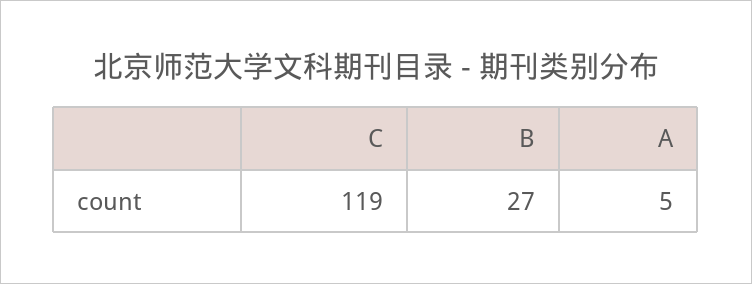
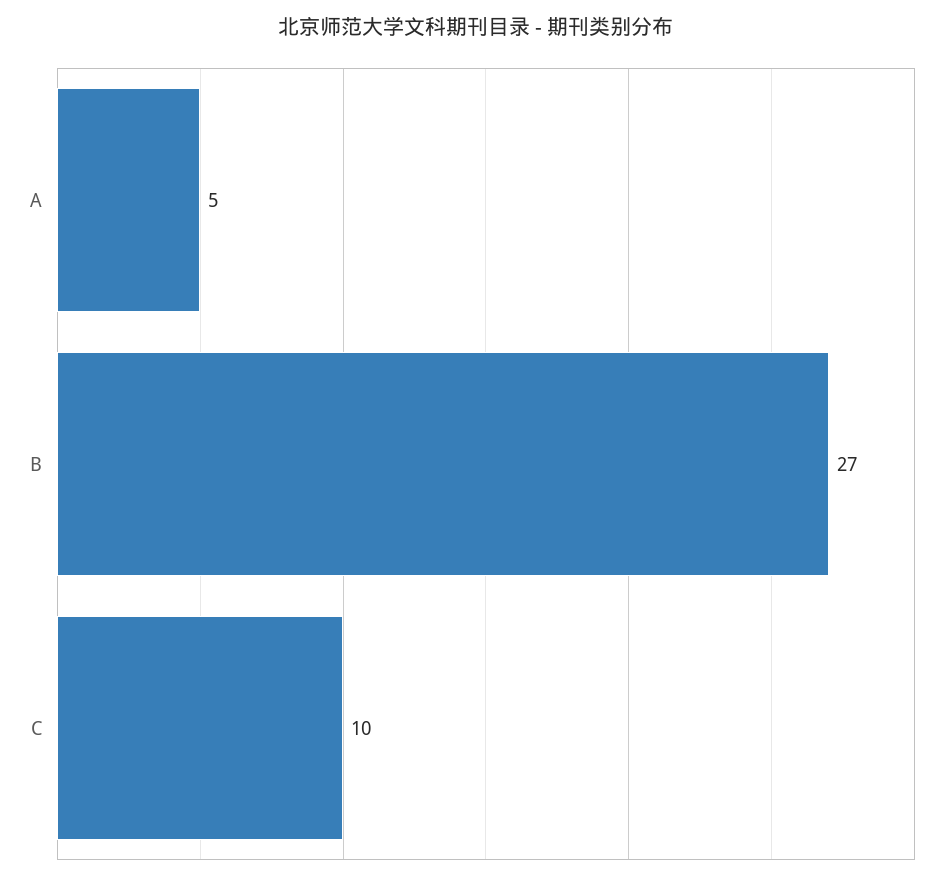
C: 119 -> 10

